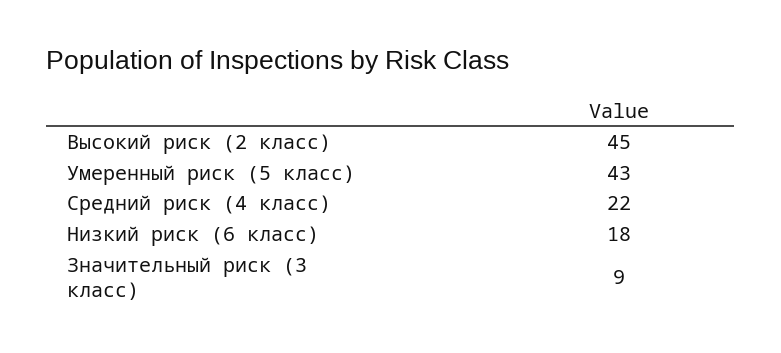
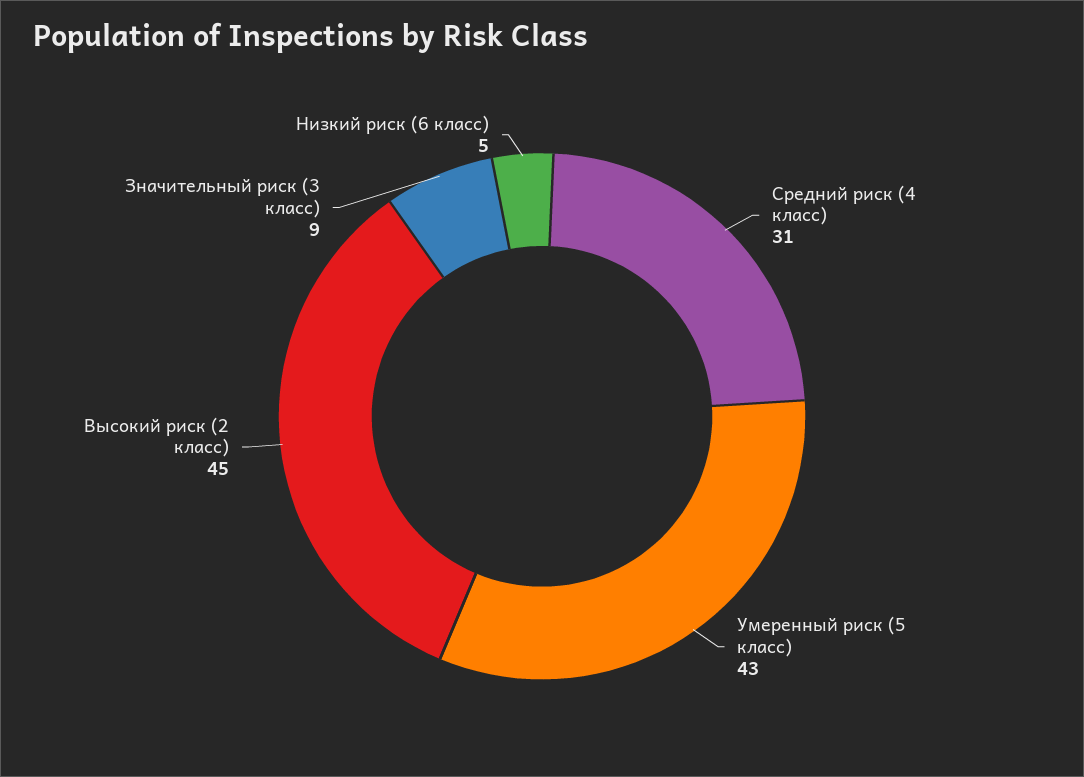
Средний риск (4 класс): 22 -> 31
Низкий риск (6 класс): 18 -> 5

